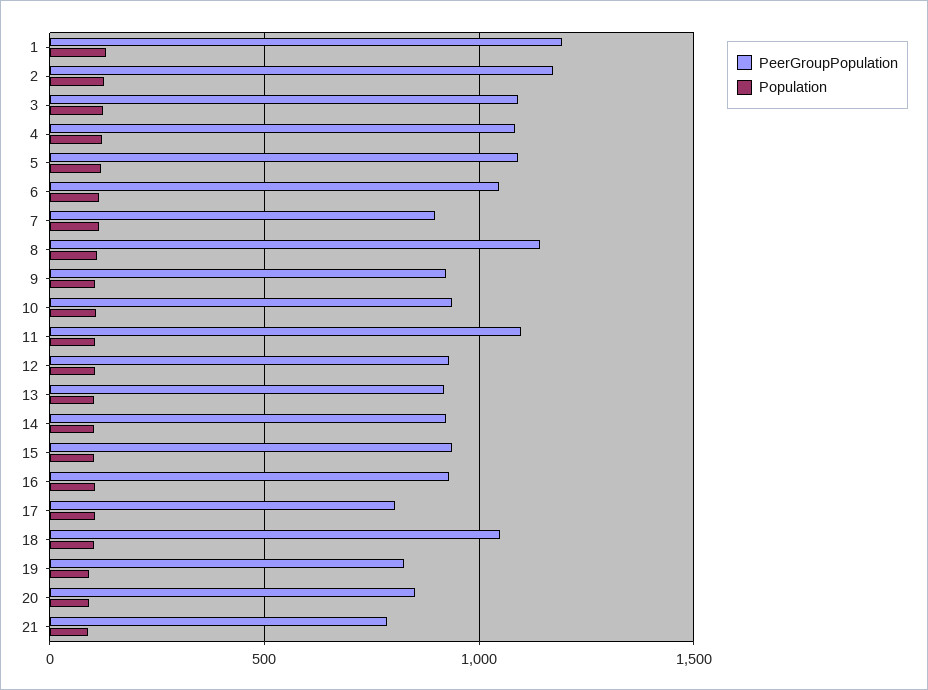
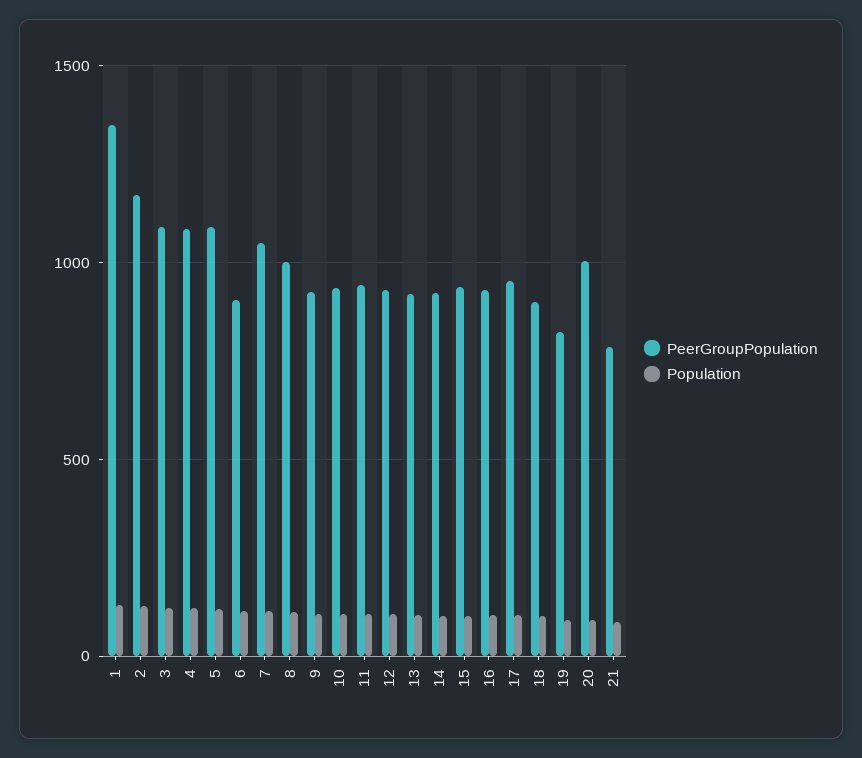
PeerGroupPopulation, 1: 1200 -> 1350
PeerGroupPopulation, 6: 1050 -> 900
PeerGroupPopulation, 7: 900 -> 1050
PeerGroupPopulation, 8: 1150 -> 1000
PeerGroupPopulation, 11: 1100 -> 950
PeerGroupPopulation, 17: 800 -> 950
PeerGroupPopulation, 18: 1050 -> 900
PeerGroupPopulation, 20: 850 -> 1000

